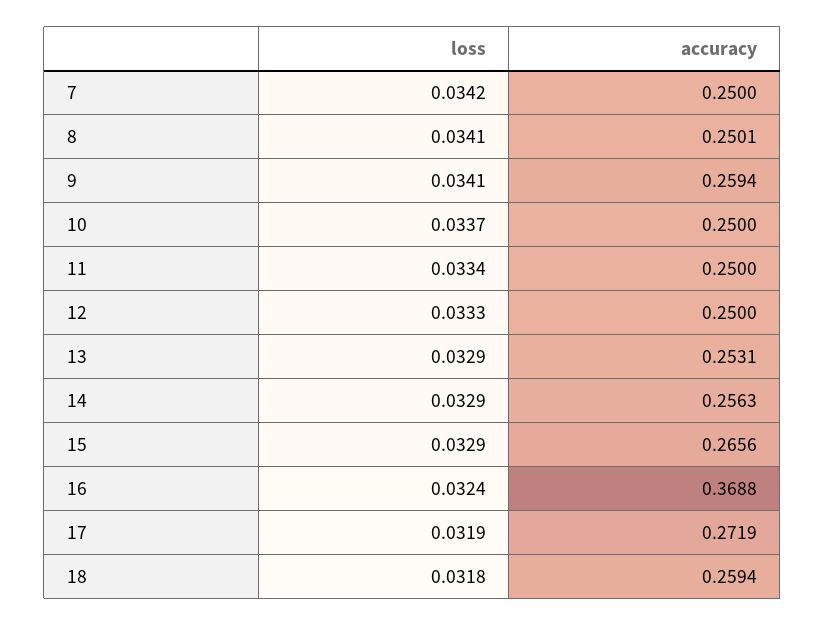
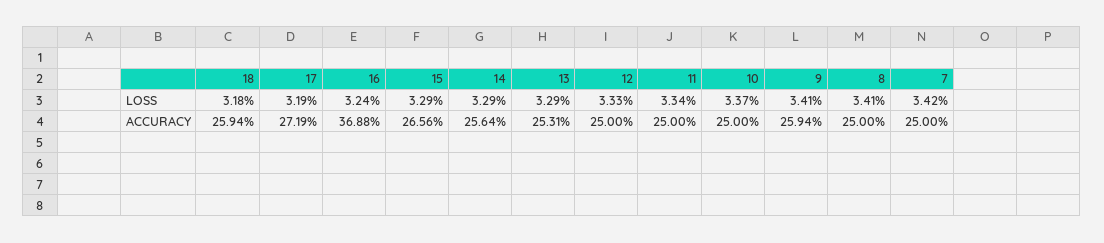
accuracy, 8: 0.2501 -> 0.25
accuracy, 14: 0.2563 -> 0.2564

